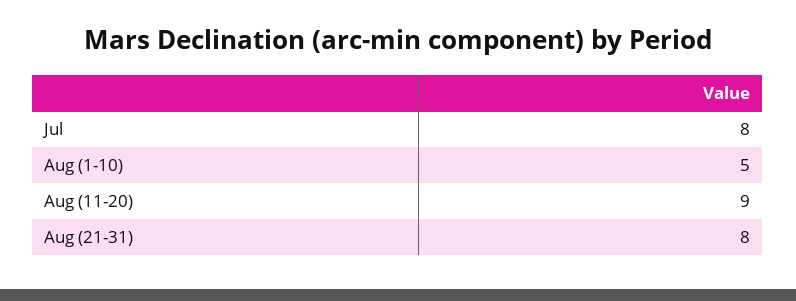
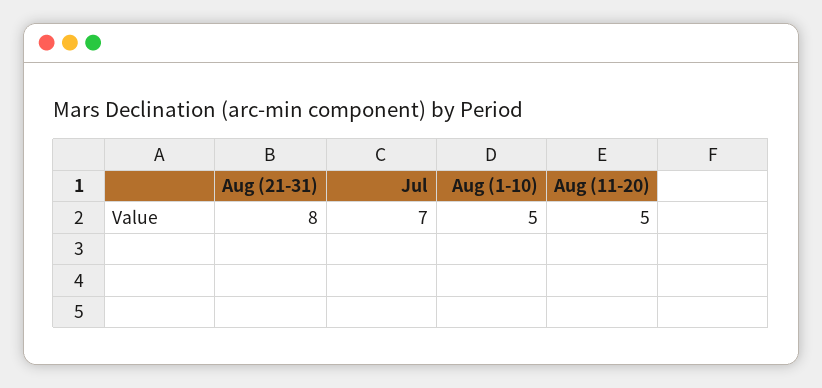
Jul: 8 -> 7
Aug (11-20): 9 -> 5

